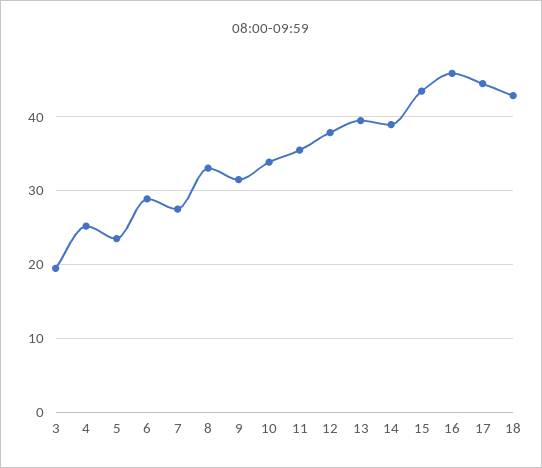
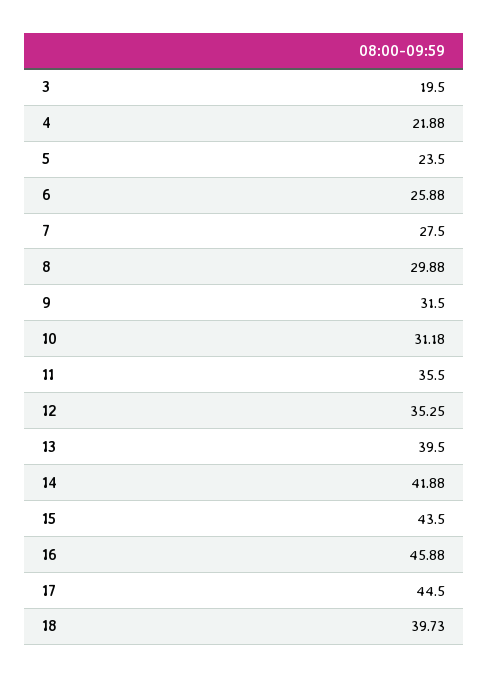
4: 25 -> 21.88
6: 29 -> 25.88
8: 33 -> 29.88
10: 34 -> 31.18
12: 38 -> 35.25
14: 39 -> 41.88
18: 43 -> 39.73

